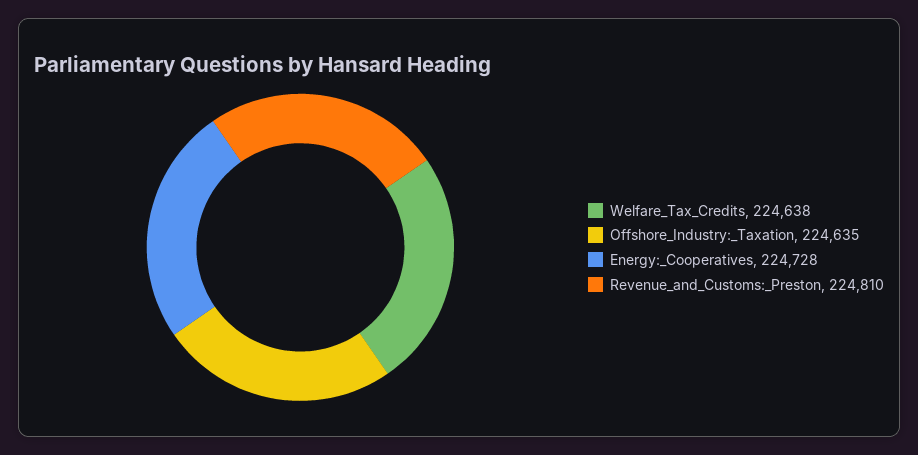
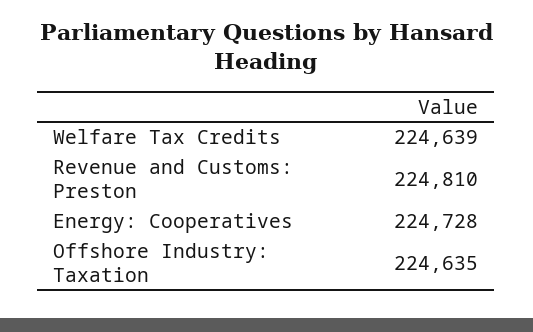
Welfare_Tax_Credits: 224638 -> 224639

